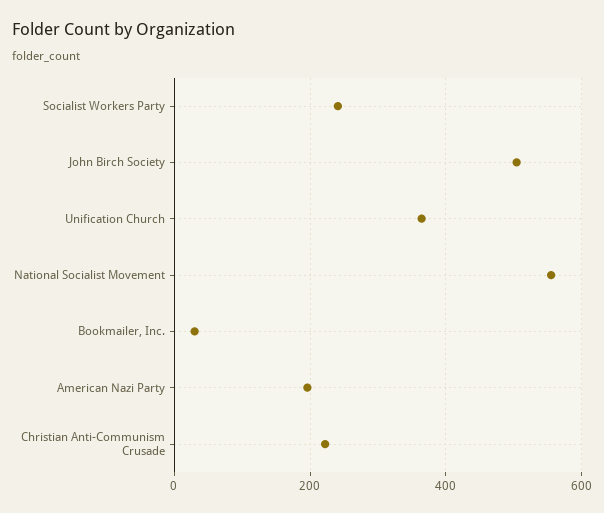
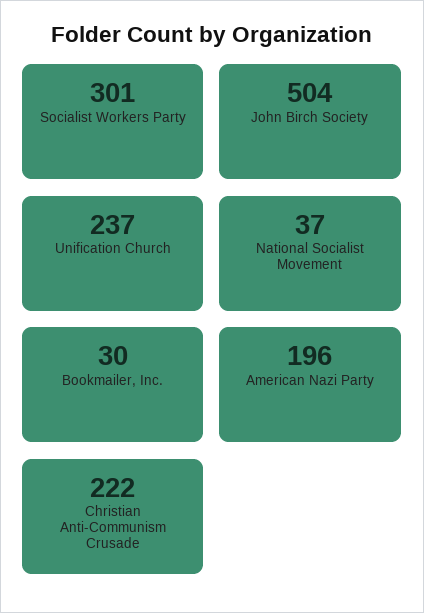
Socialist Workers Party: 240 -> 301
Unification Church: 360 -> 237
National Socialist Movement: 560 -> 37

